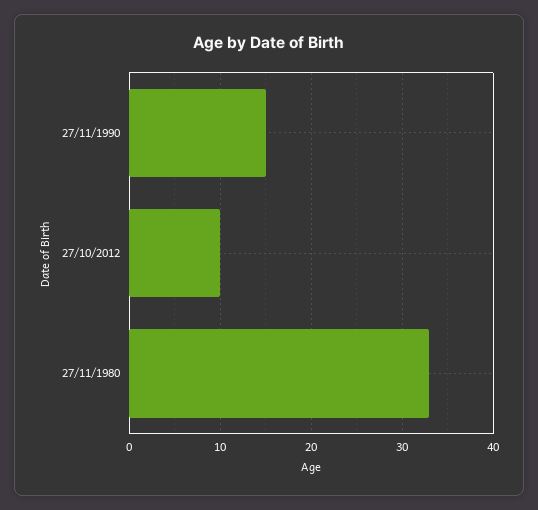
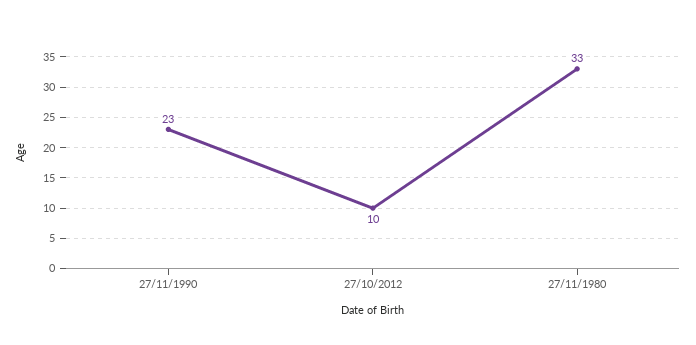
27/11/1990: 15 -> 23

